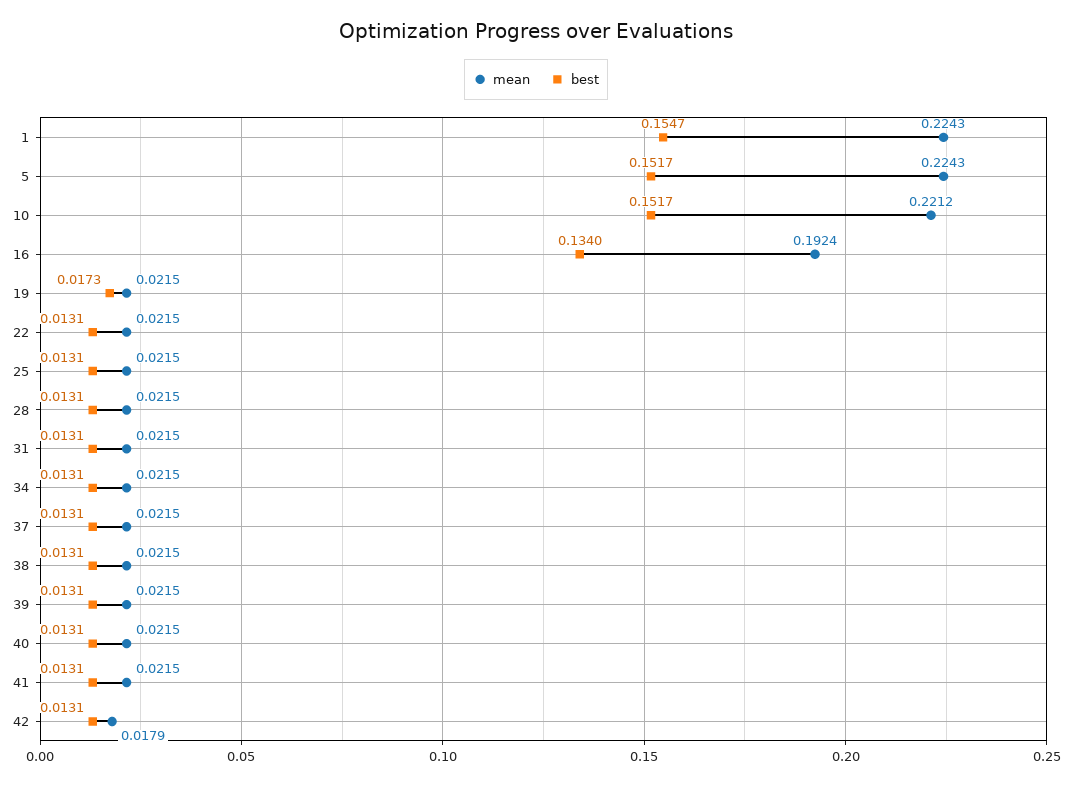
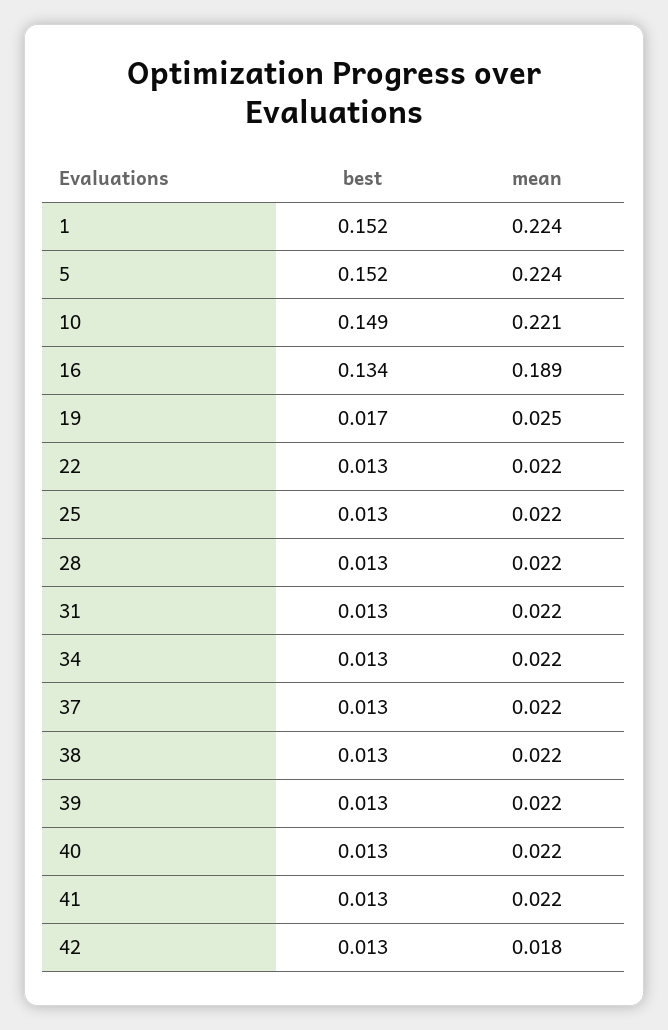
best, 1: 0.1547 -> 0.152
best, 10: 0.1517 -> 0.149
mean, 16: 0.1924 -> 0.189
mean, 19: 0.0215 -> 0.025

